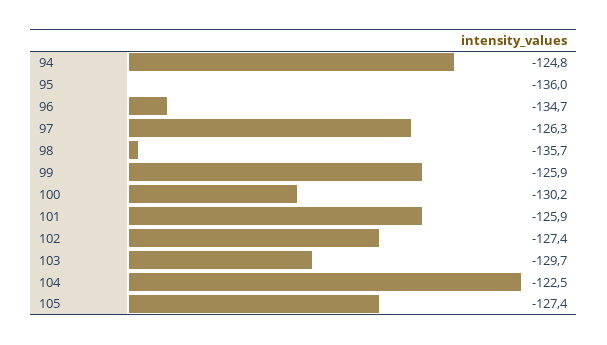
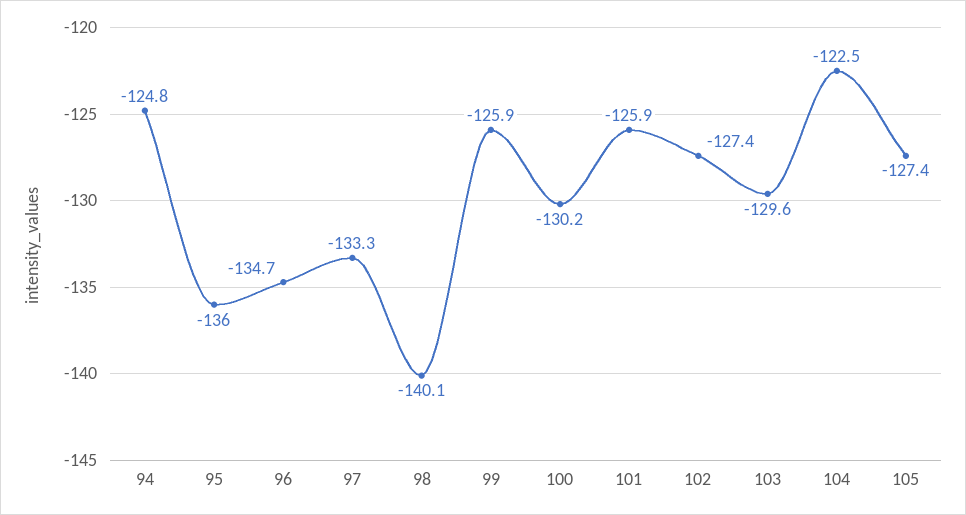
97: -126.3 -> -133.3
98: -135.7 -> -140.1
103: -129.7 -> -129.6

